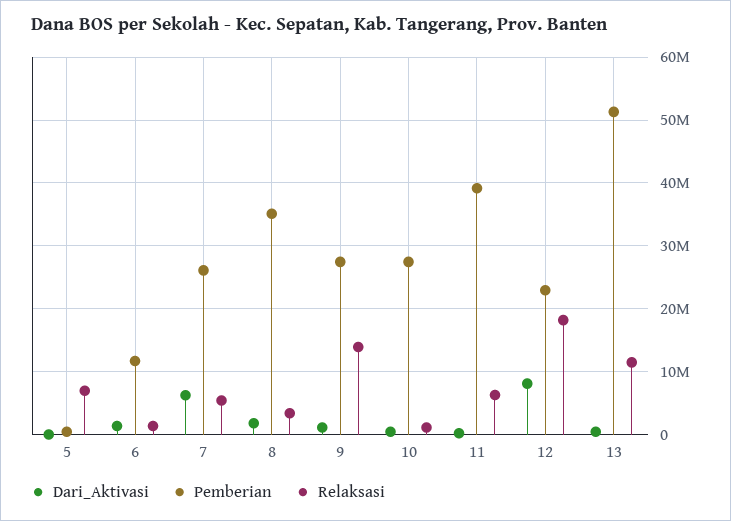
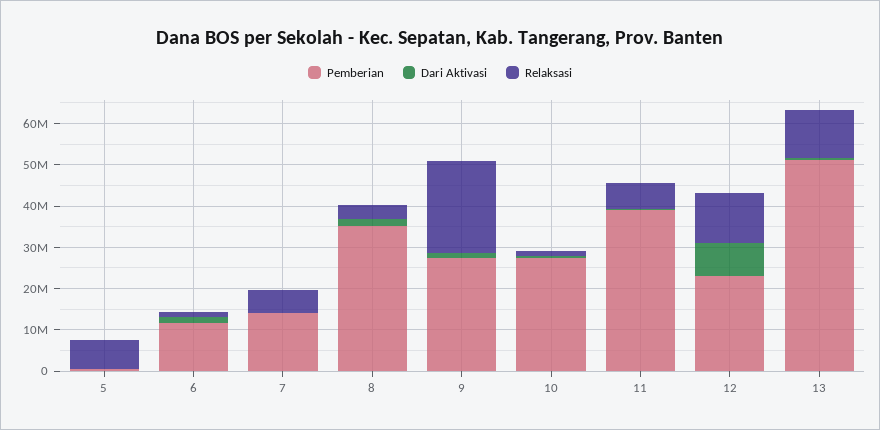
Dari_Aktivasi, 7: 6000000 -> 0
Pemberian, 7: 26000000 -> 14000000
Relaksasi, 9: 14000000 -> 22000000
Relaksasi, 12: 18000000 -> 12000000

